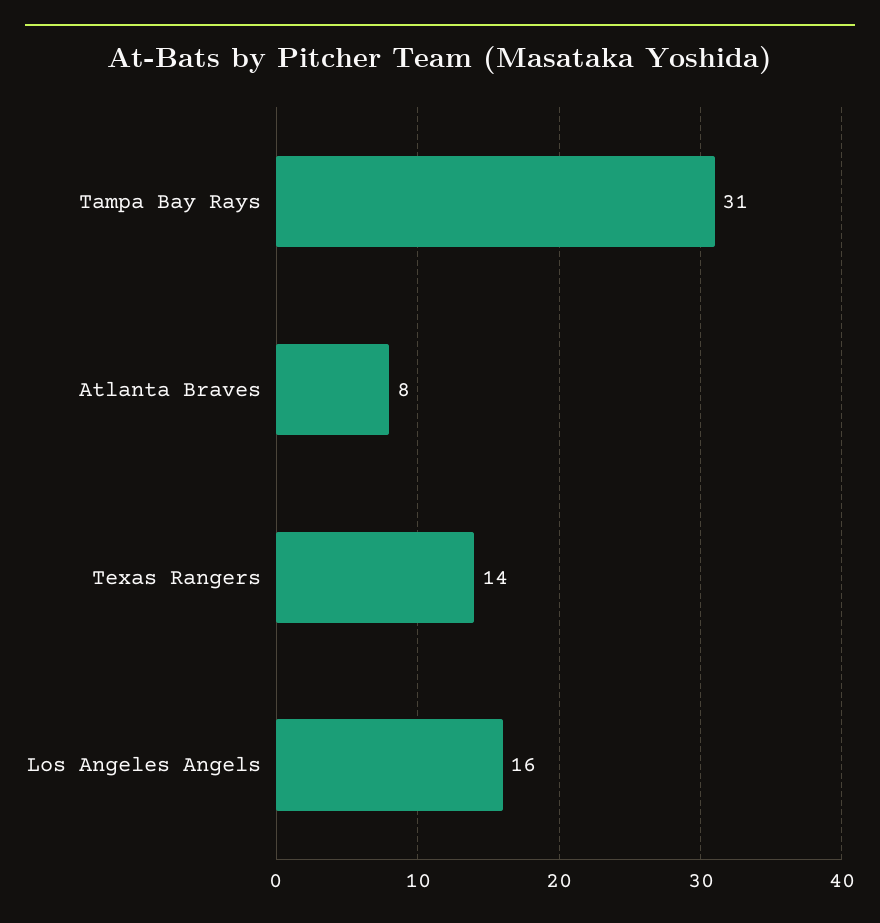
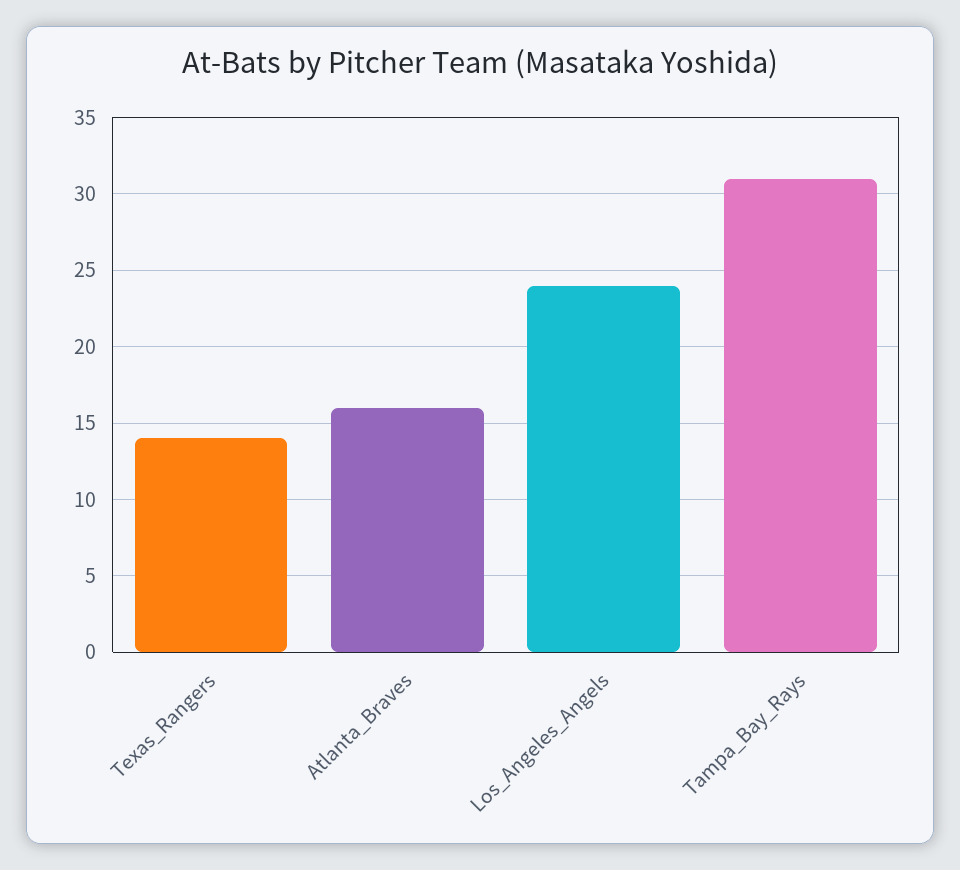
Atlanta Braves: 8 -> 16
Los Angeles Angels: 16 -> 24

